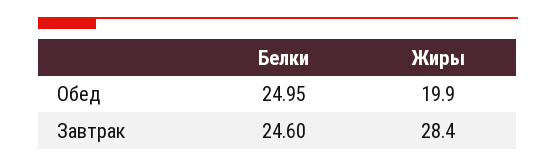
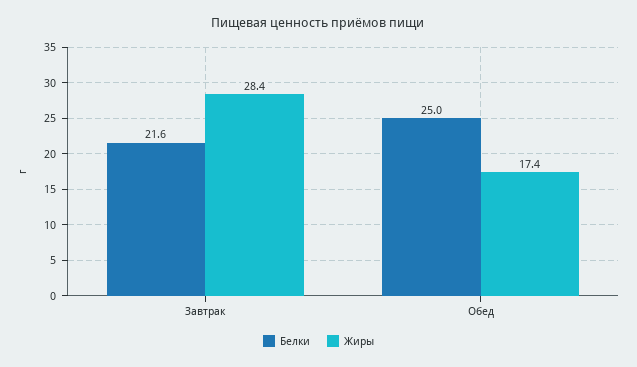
Жиры, Обед: 19.9 -> 17.4
Белки, Завтрак: 24.6 -> 21.6

